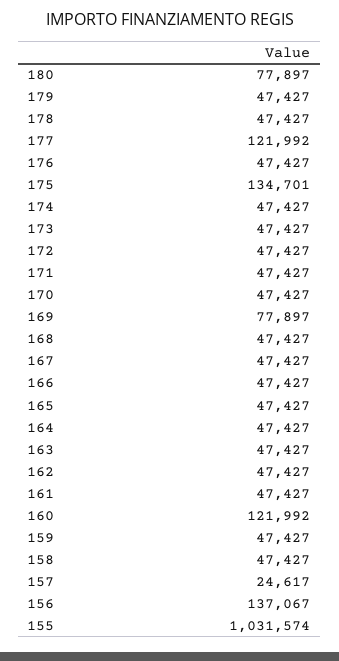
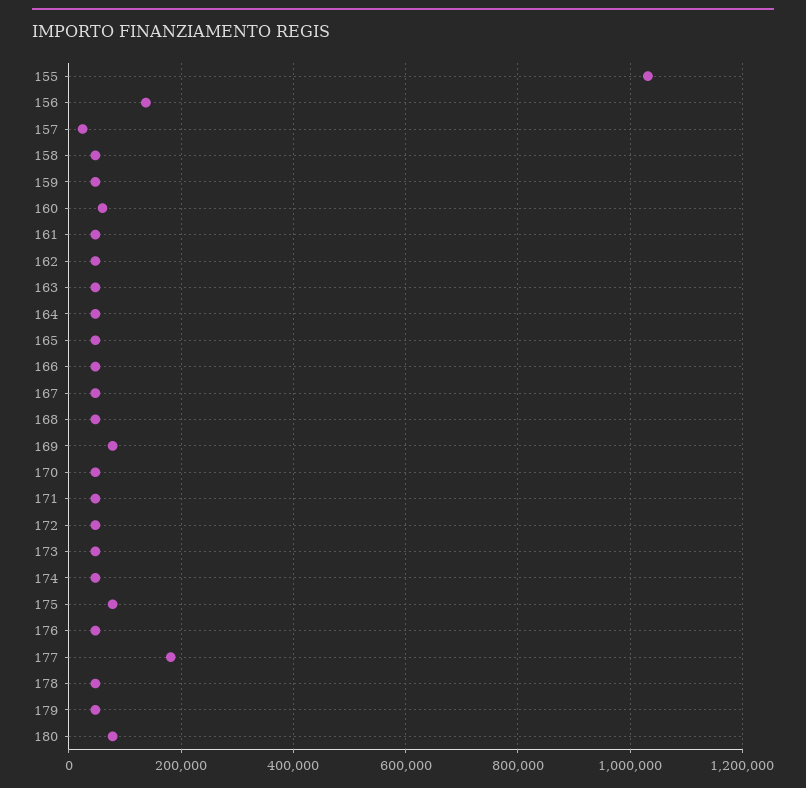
177: 121992 -> 180000
175: 134701 -> 80000
160: 121992 -> 60000

